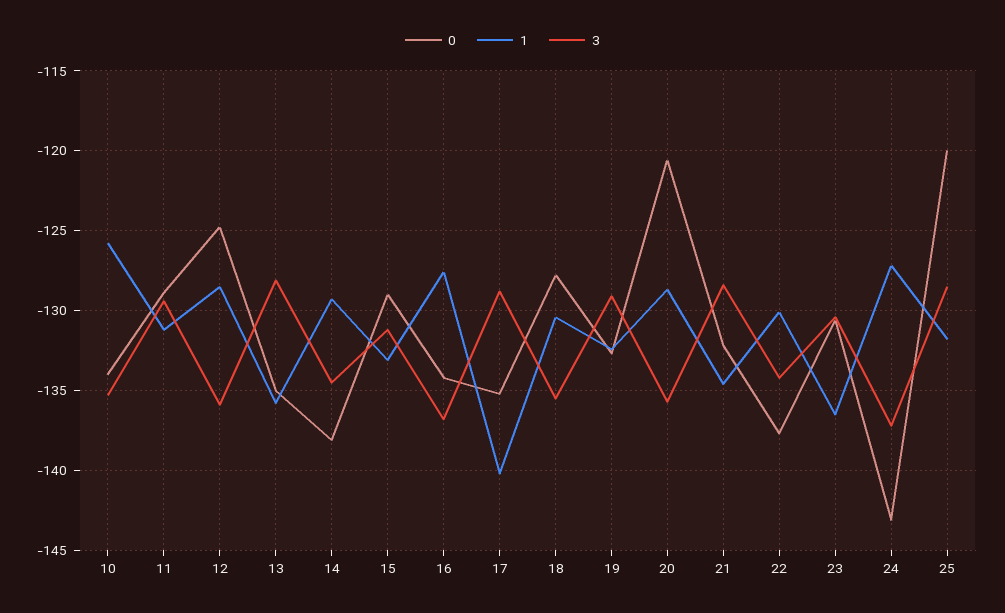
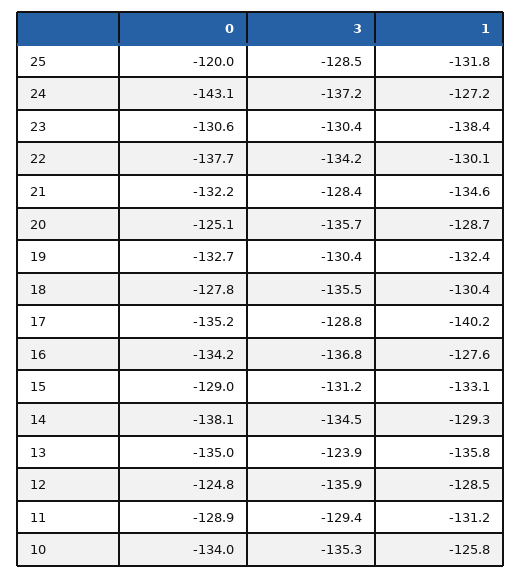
3, 13: -128 -> -123.9
3, 19: -129 -> -130.4
0, 20: -120.5 -> -125.1
1, 23: -136.5 -> -138.4

